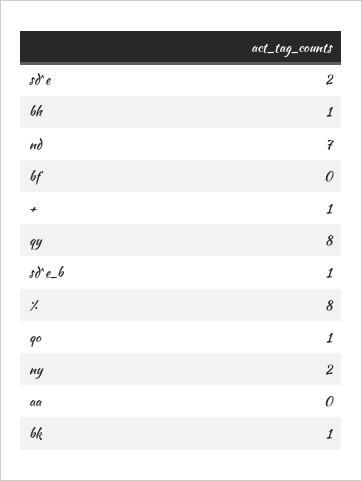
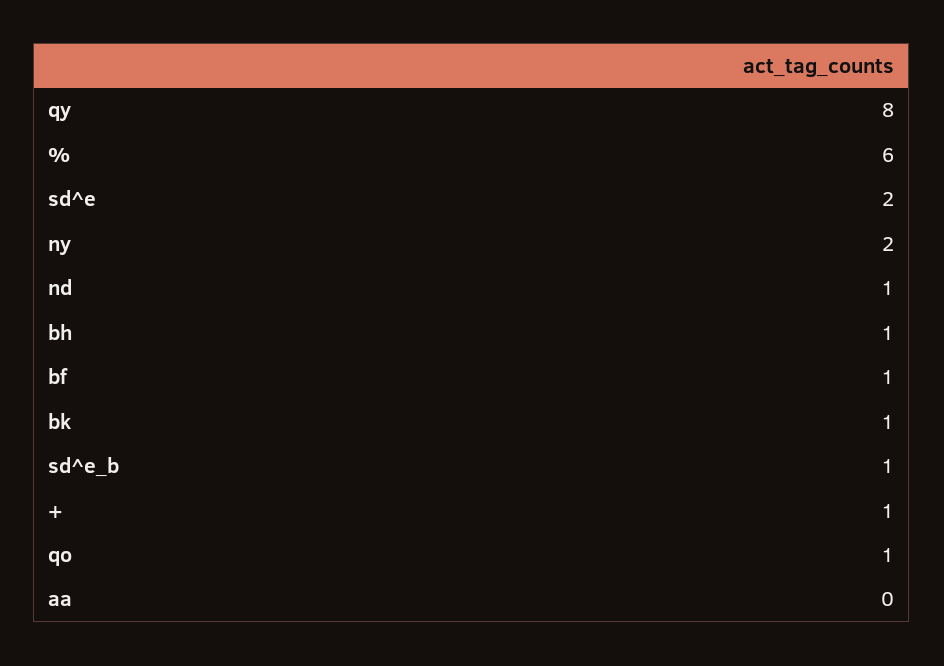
nd: 7 -> 1
bf: 0 -> 1
%: 8 -> 6

